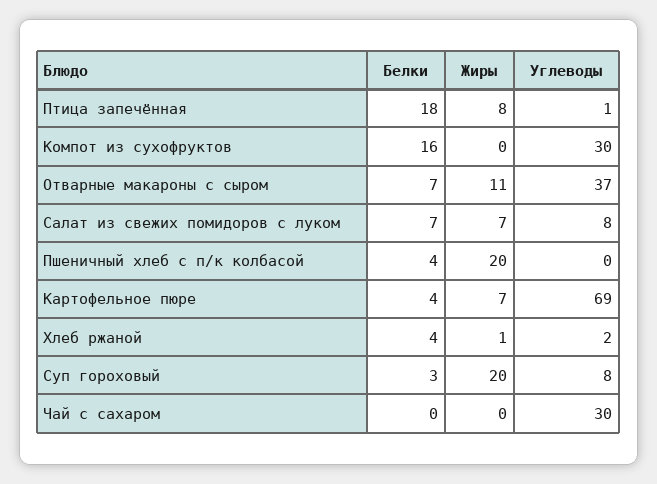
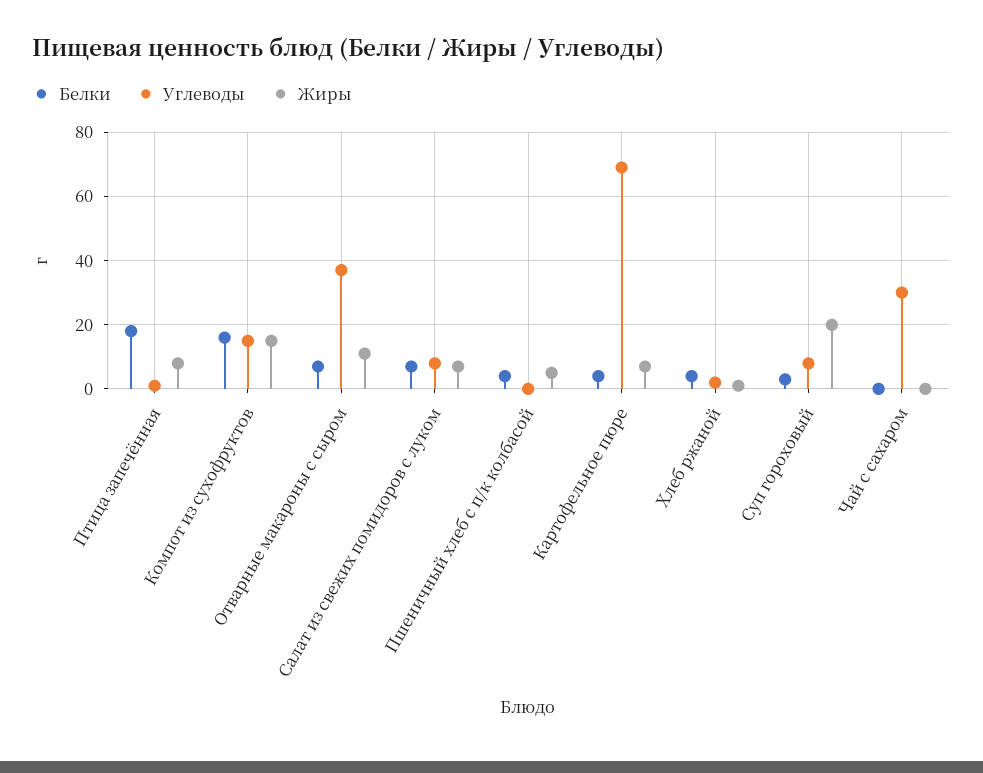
Жиры, Компот из сухофруктов: 0 -> 15
Углеводы, Компот из сухофруктов: 30 -> 15
Жиры, Пшеничный хлеб с п/к колбасой: 20 -> 5

